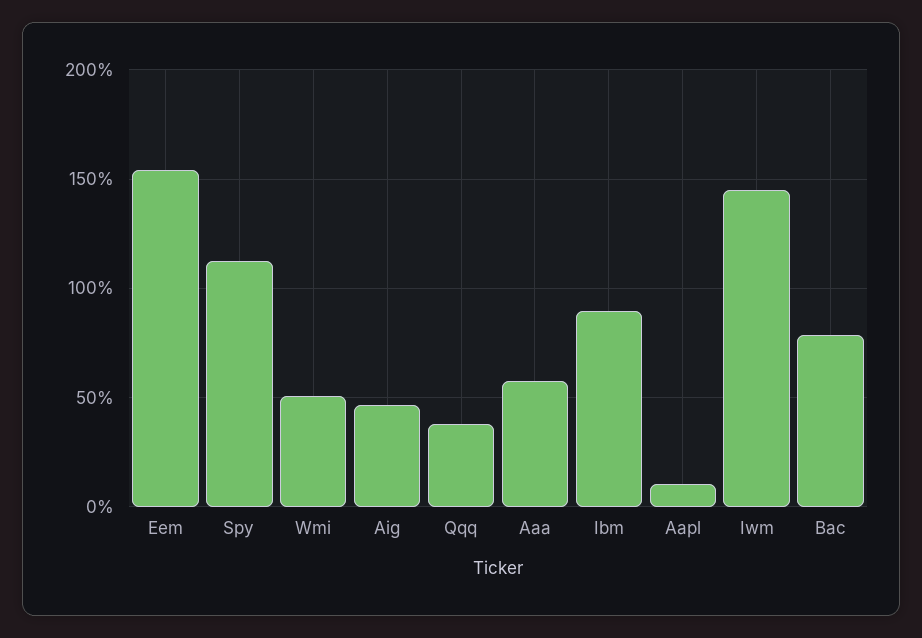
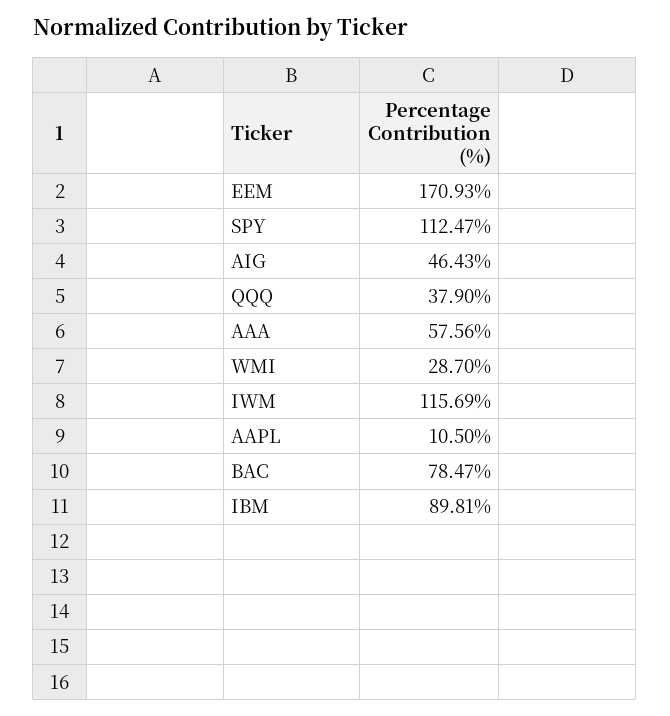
Eem: 155 -> 170.93
Wmi: 50 -> 28.7
Iwm: 145 -> 115.69

